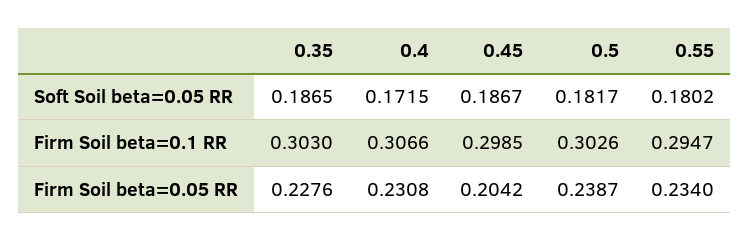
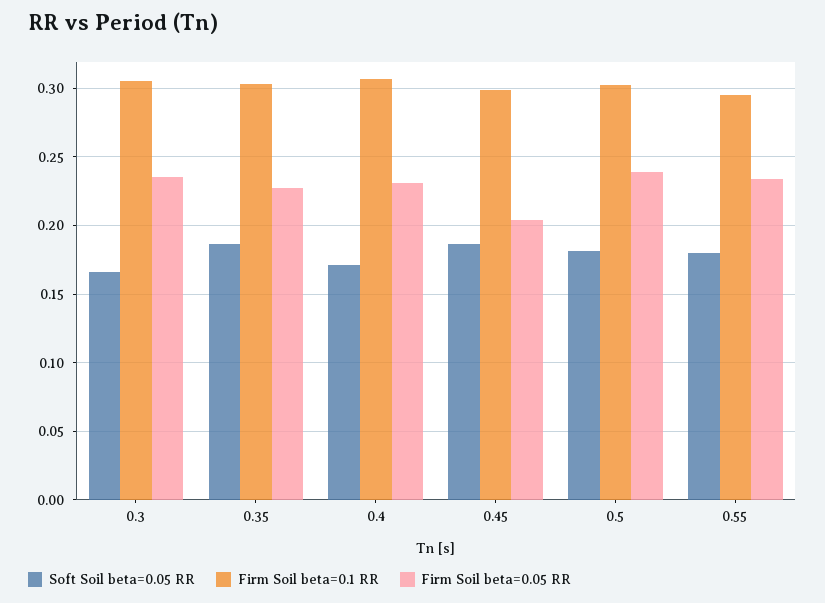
Soft Soil beta=0.05 RR, 0.3: none -> 0.165
Firm Soil beta=0.1 RR, 0.3: none -> 0.305
Firm Soil beta=0.05 RR, 0.3: none -> 0.235

